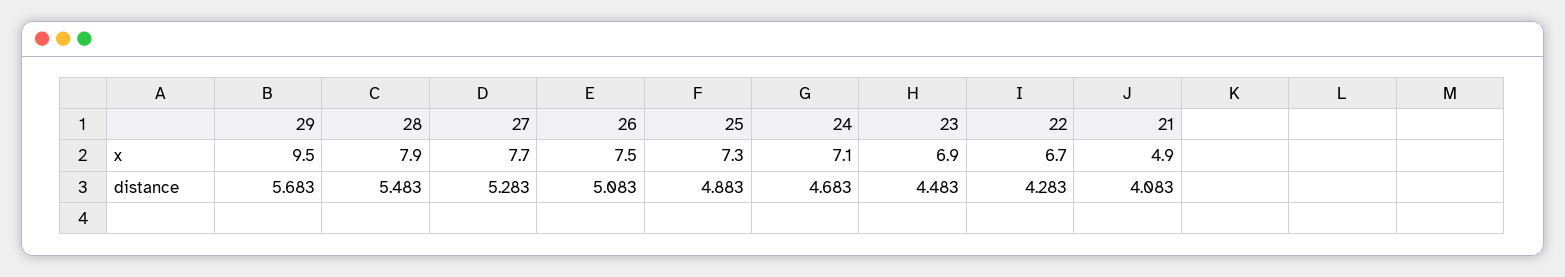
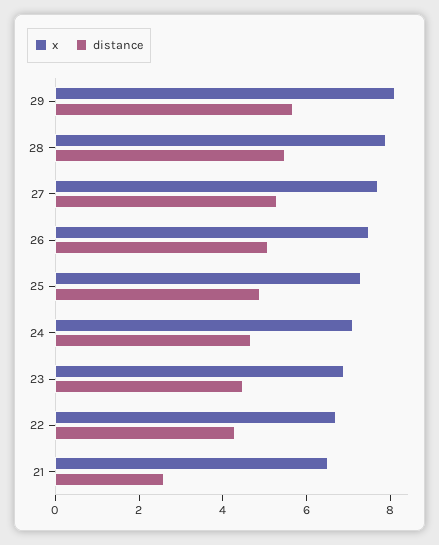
x, 29: 9.5 -> 8
x, 21: 4.9 -> 6.5
distance, 21: 4.083 -> 2.5

